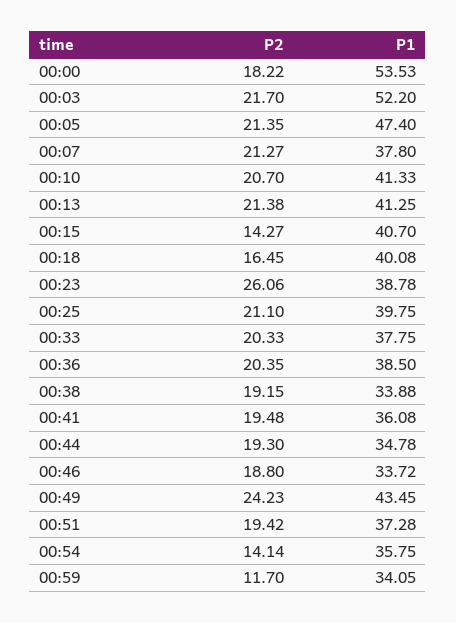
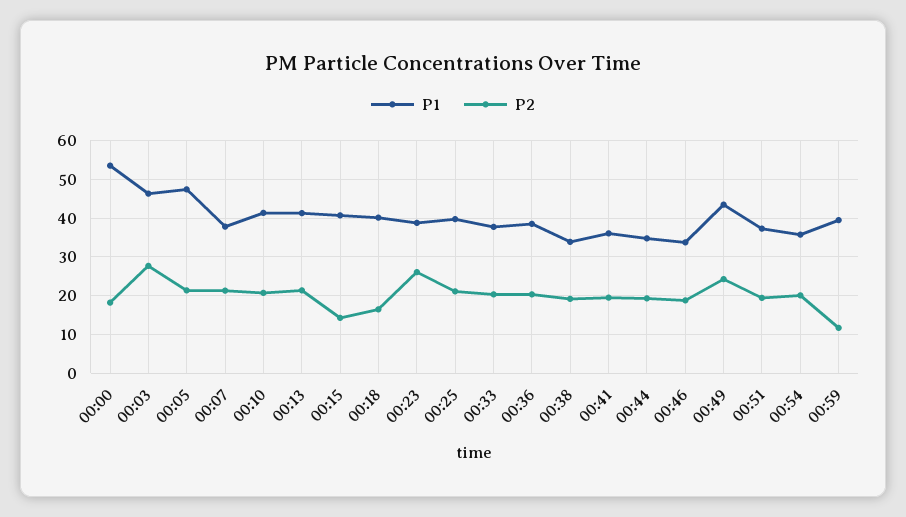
P2, 00:03: 21.7 -> 28
P1, 00:03: 52.2 -> 46
P2, 00:54: 14.14 -> 20
P1, 00:59: 34.05 -> 40

